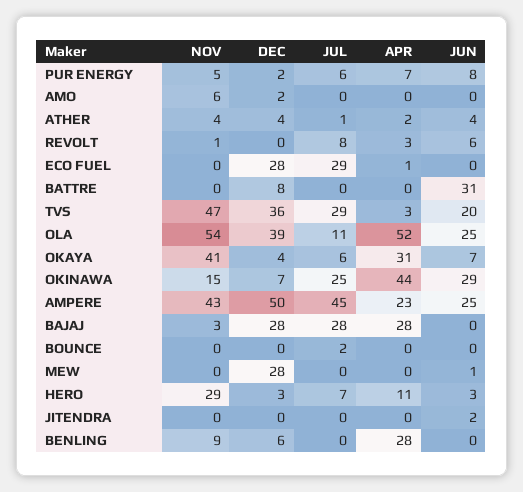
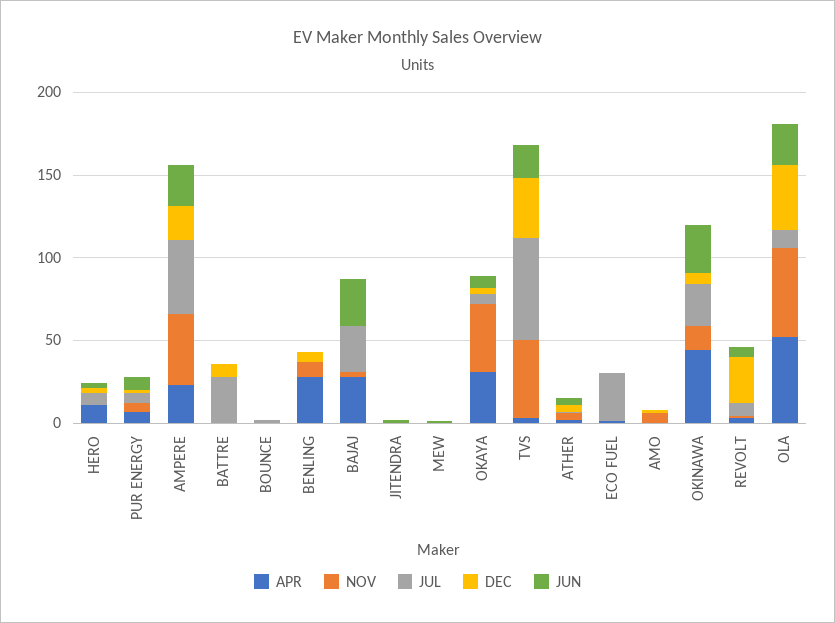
DEC, REVOLT: 0 -> 30
DEC, ECO FUEL: 28 -> 0
JUL, BATTRE: 0 -> 30
JUN, BATTRE: 31 -> 0
JUL, TVS: 29 -> 60
DEC, AMPERE: 50 -> 20
DEC, BAJAJ: 28 -> 0
JUN, BAJAJ: 0 -> 30
DEC, MEW: 28 -> 0
NOV, HERO: 29 -> 0

